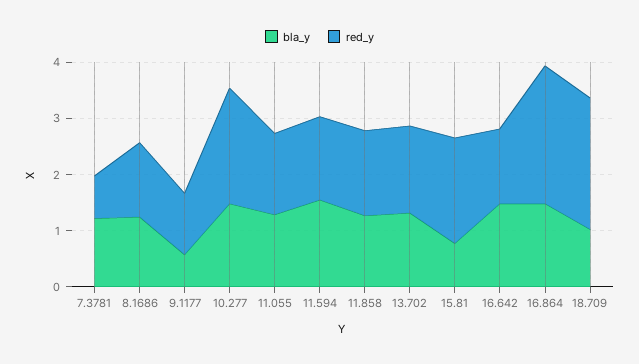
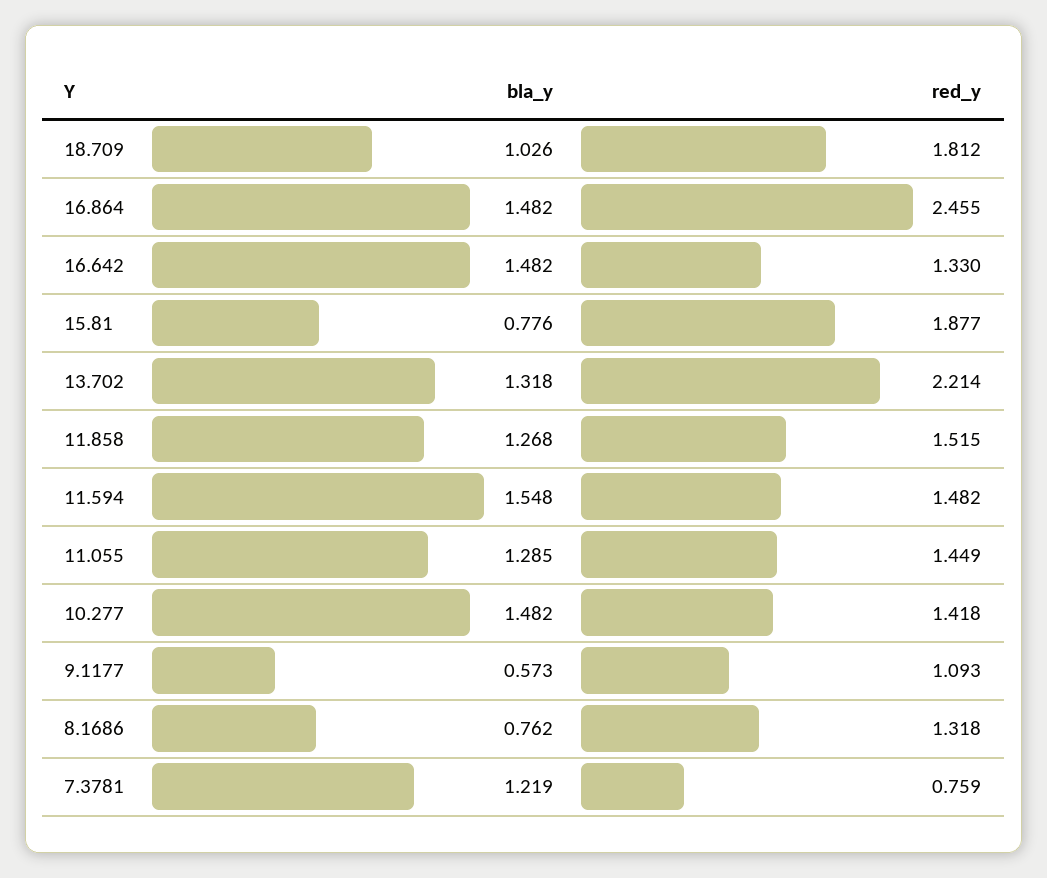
bla_y, 8.1686: 1.2 -> 0.762
red_y, 10.277: 2 -> 1.418
red_y, 13.702: 1.6 -> 2.214
red_y, 18.709: 2.4 -> 1.812

